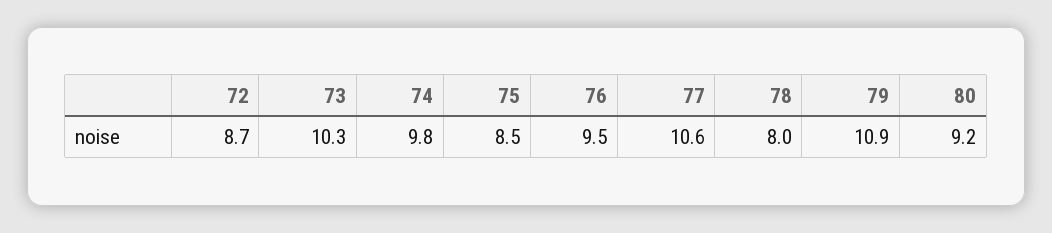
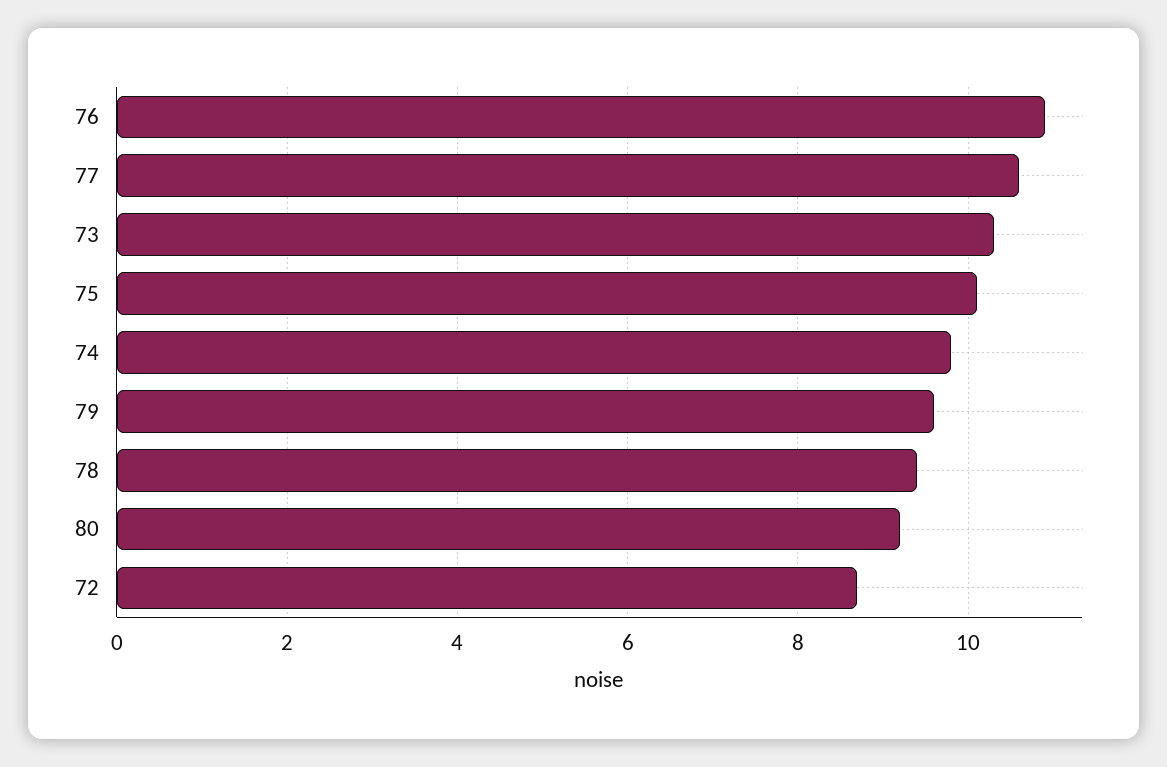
75: 8.5 -> 10
76: 9.5 -> 11
78: 8 -> 9.5
79: 10.9 -> 9.5

